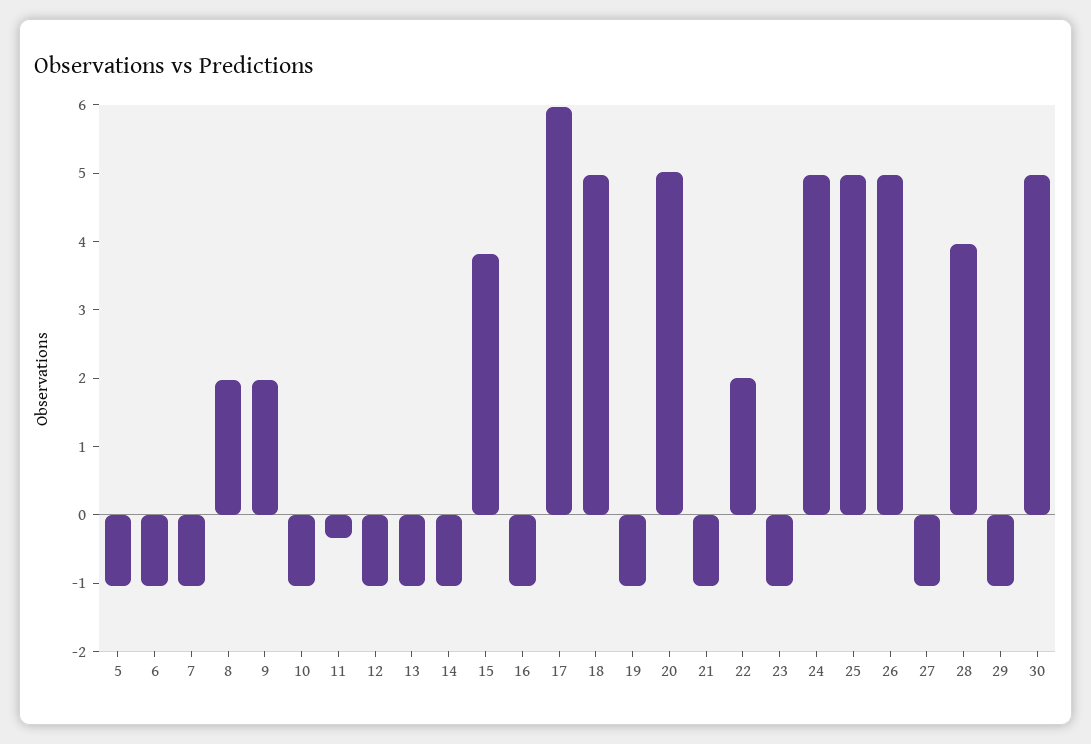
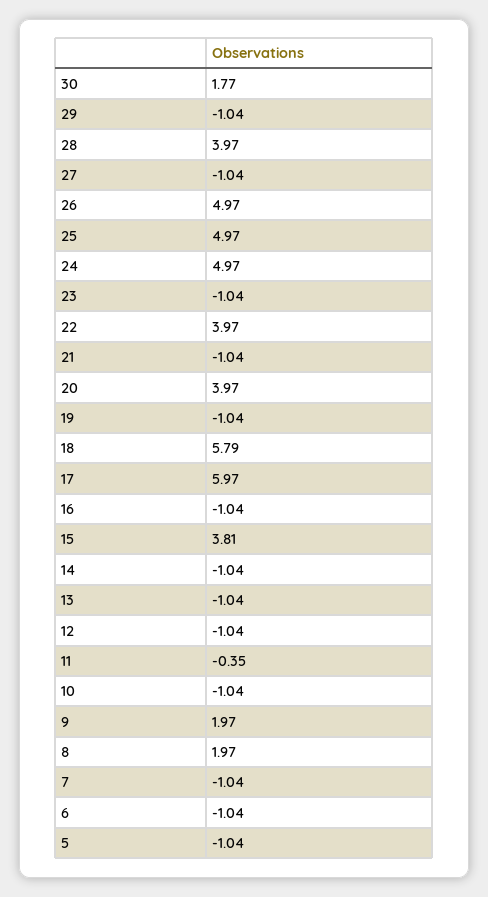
18: 5 -> 5.79
20: 5 -> 3.97
22: 2 -> 3.97
30: 5 -> 1.77

